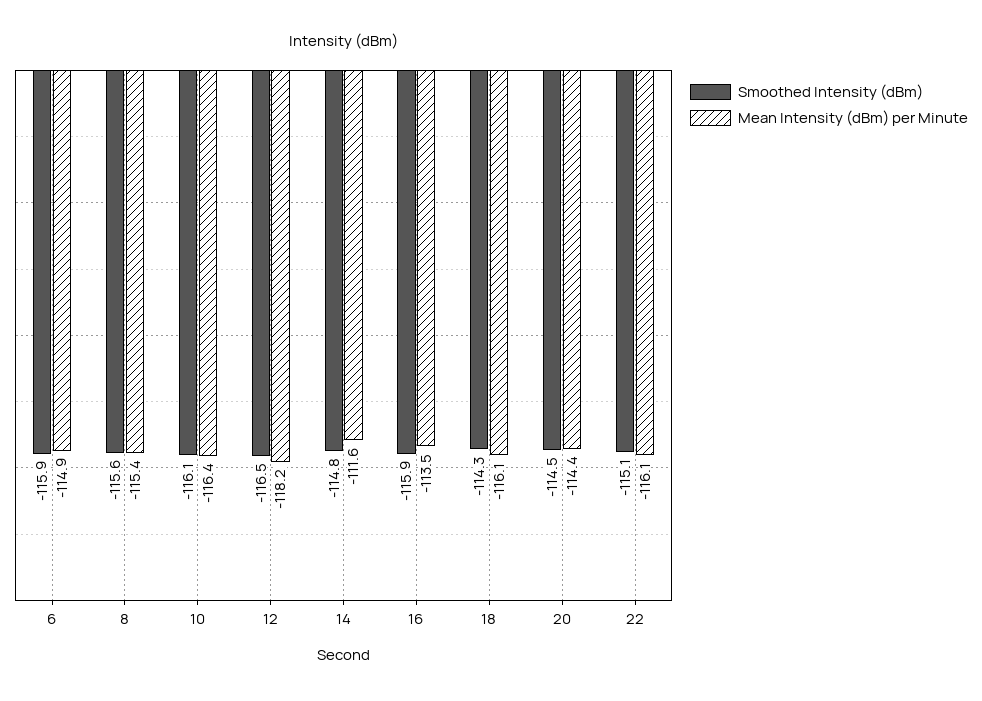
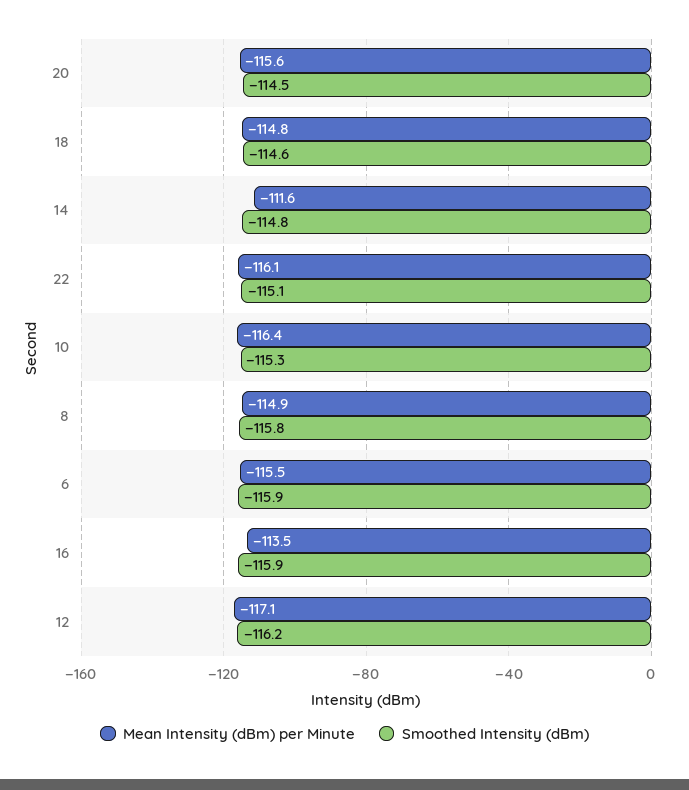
Mean Intensity (dBm) per Minute, 6: -114.9 -> -115.5
Smoothed Intensity (dBm), 8: -115.6 -> -115.8
Mean Intensity (dBm) per Minute, 8: -115.4 -> -114.9
Smoothed Intensity (dBm), 10: -116.1 -> -115.3
Smoothed Intensity (dBm), 12: -116.5 -> -116.2
Mean Intensity (dBm) per Minute, 12: -118.2 -> -117.1
Smoothed Intensity (dBm), 18: -114.3 -> -114.6
Mean Intensity (dBm) per Minute, 18: -116.1 -> -114.8
Mean Intensity (dBm) per Minute, 20: -114.4 -> -115.6

